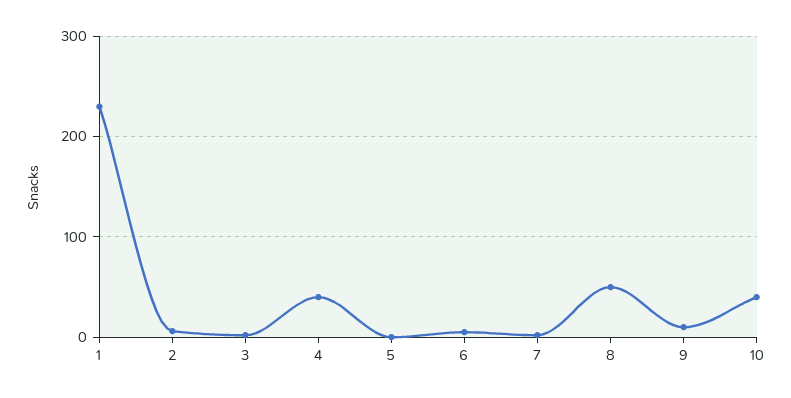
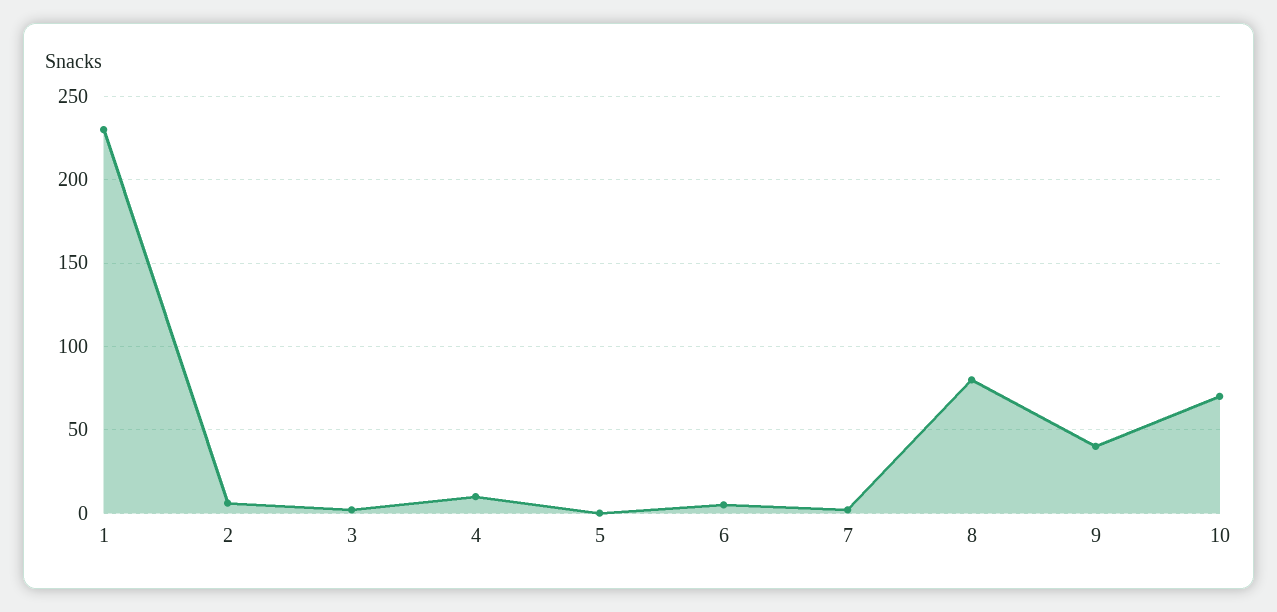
4: 40 -> 10
8: 50 -> 80
9: 10 -> 40
10: 40 -> 70

